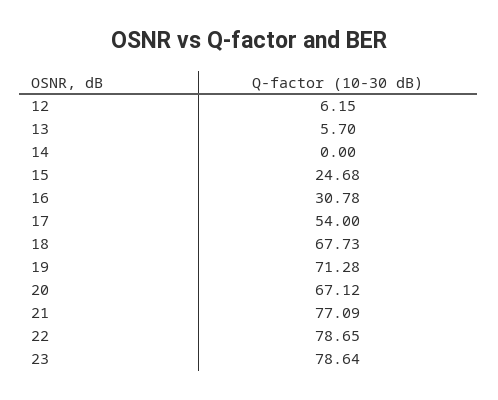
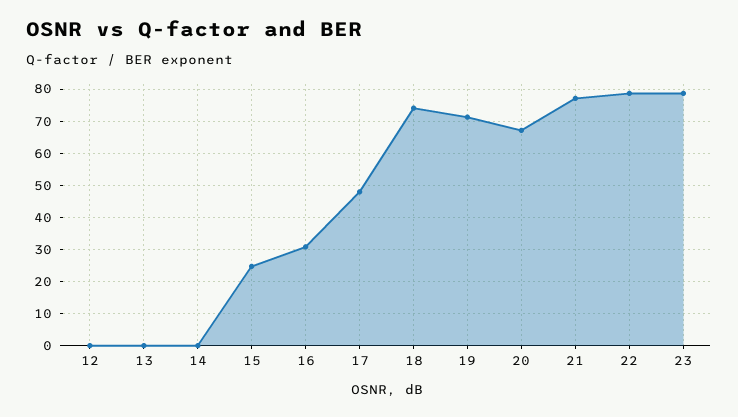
12: 6.15 -> 0
13: 5.7 -> 0
17: 54 -> 48
18: 67.73 -> 74

